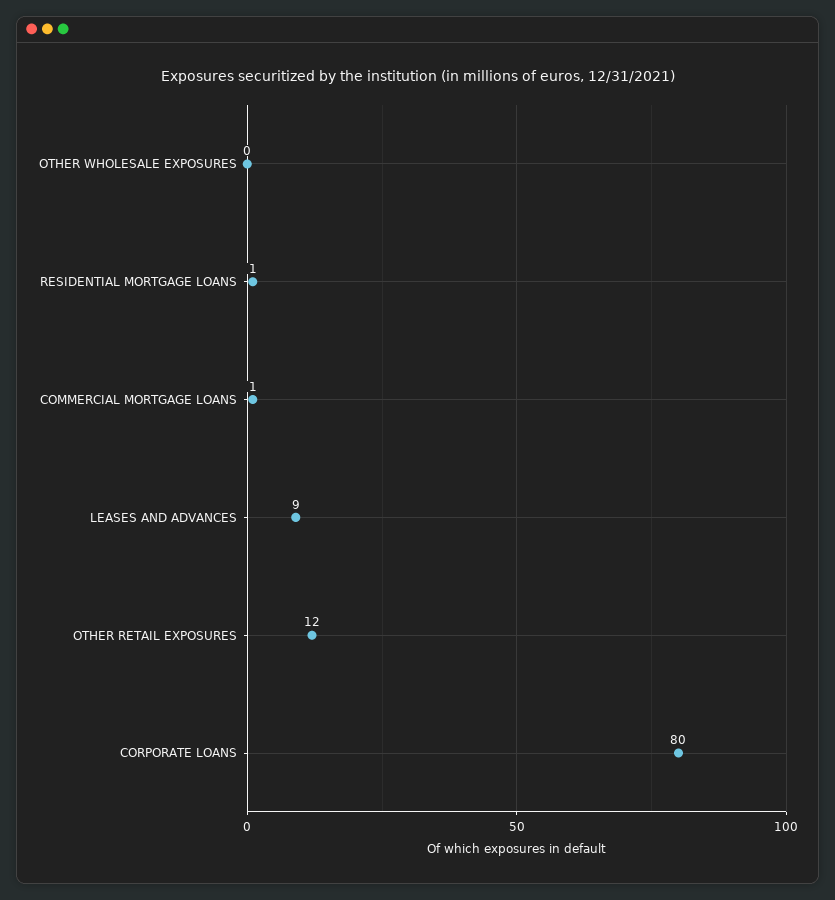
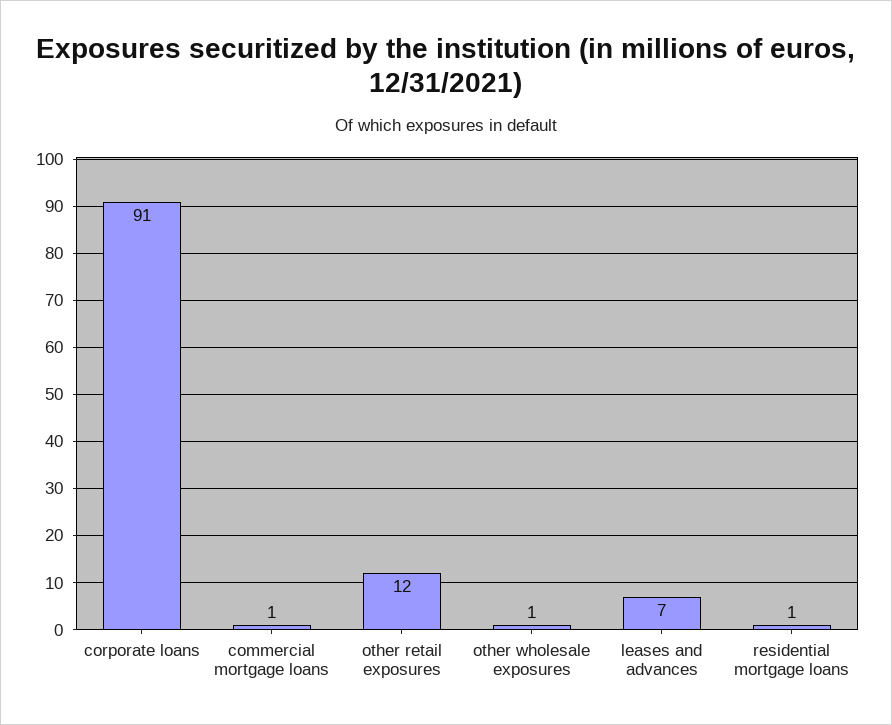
OTHER WHOLESALE EXPOSURES: 0 -> 1
LEASES AND ADVANCES: 9 -> 7
CORPORATE LOANS: 80 -> 91

